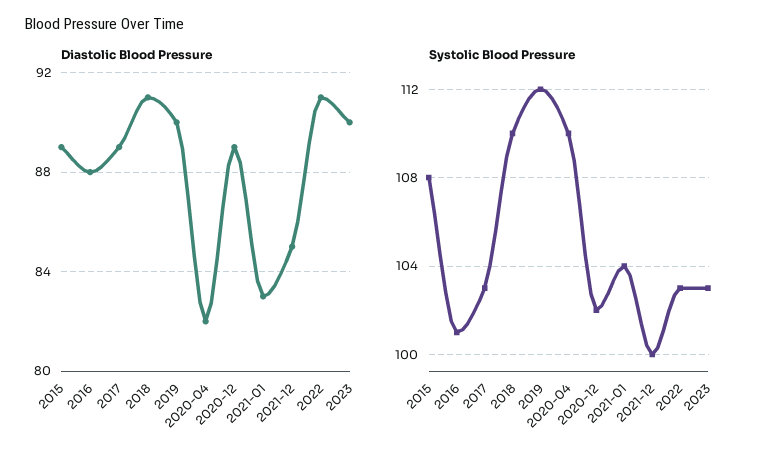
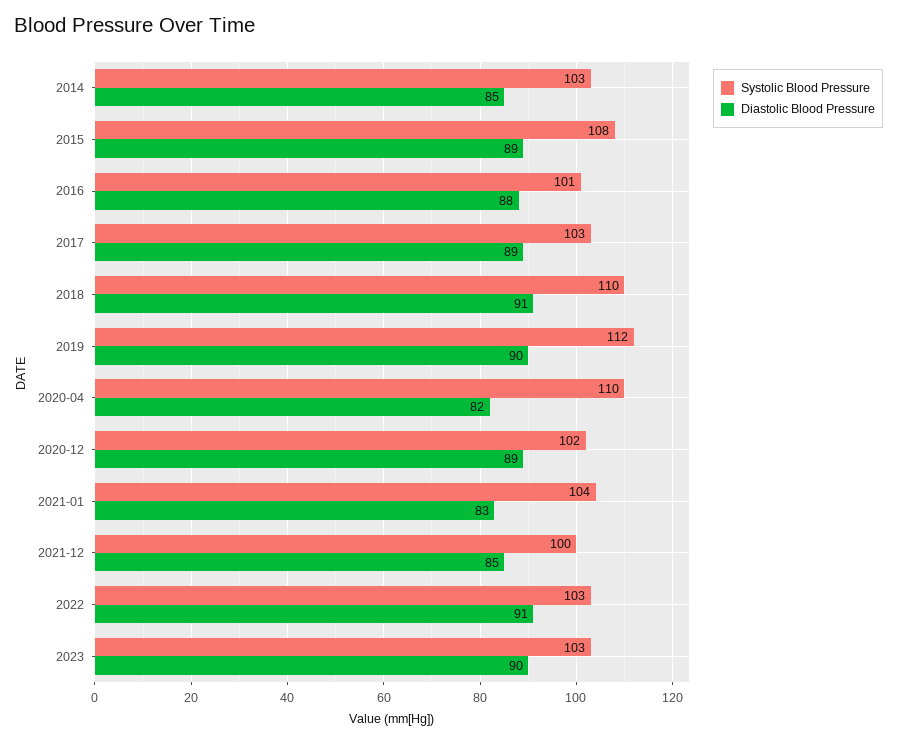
Systolic Blood Pressure, 2014: none -> 103
Diastolic Blood Pressure, 2014: none -> 85

